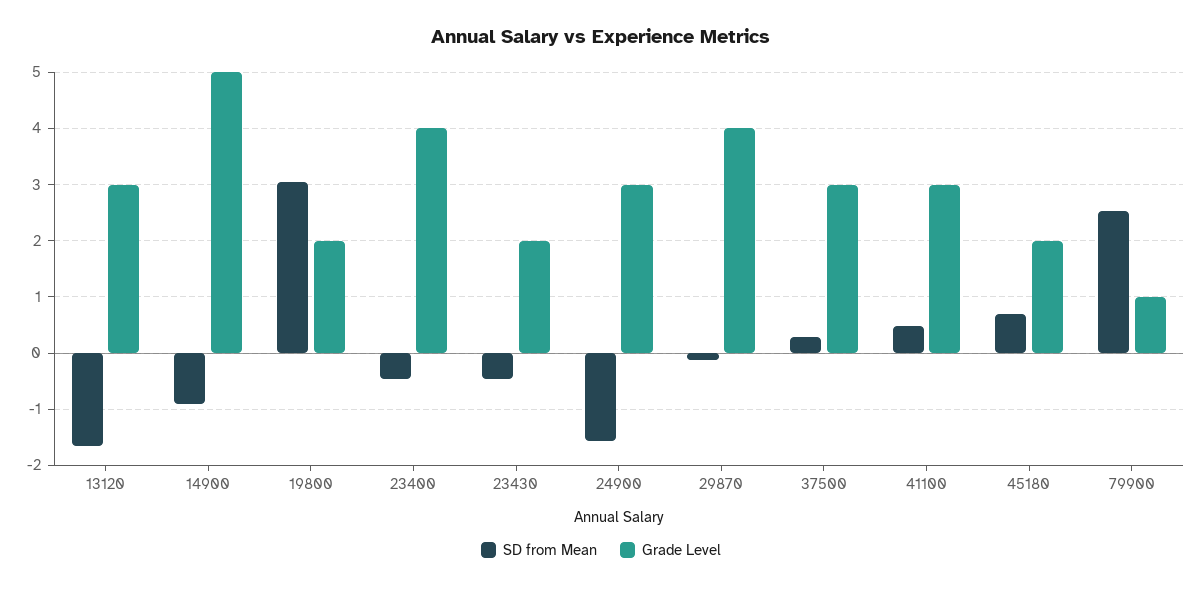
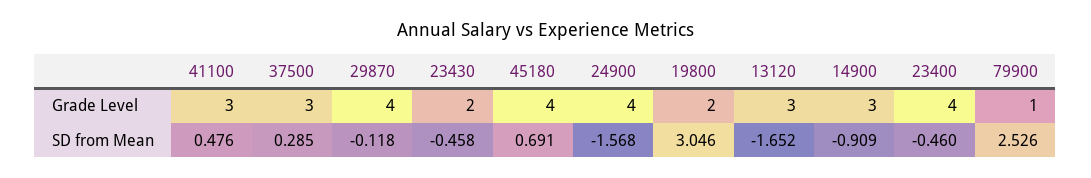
Grade Level, 14900: 5 -> 3
Grade Level, 24900: 3 -> 4
Grade Level, 45180: 2 -> 4

